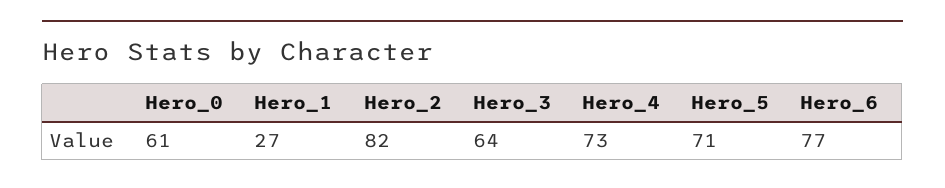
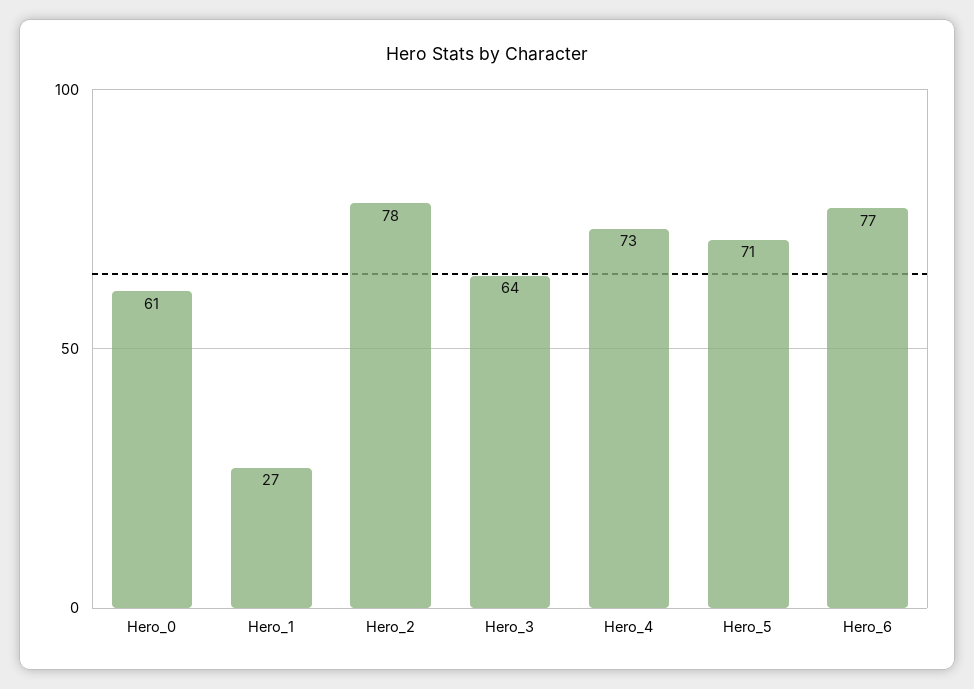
Hero_2: 82 -> 78

